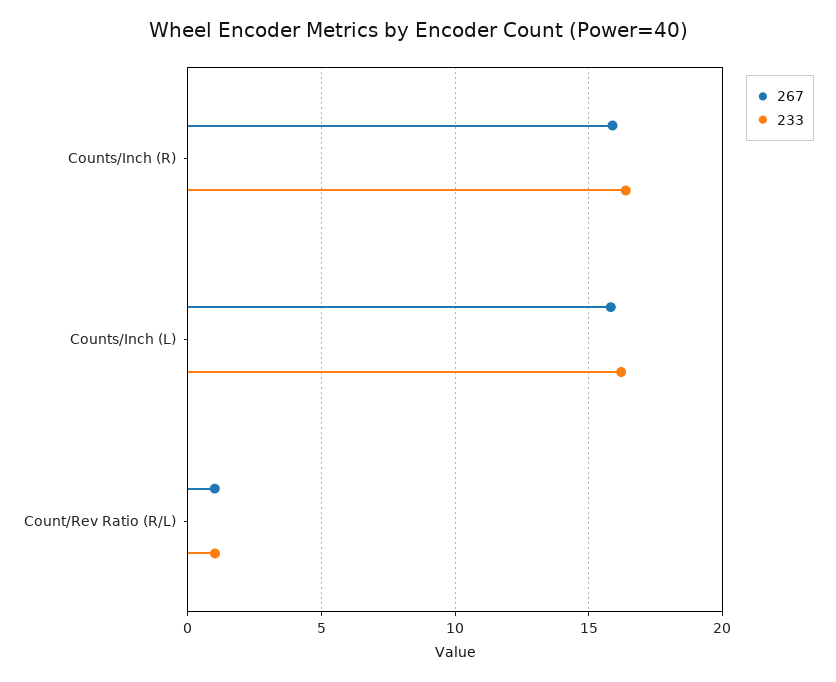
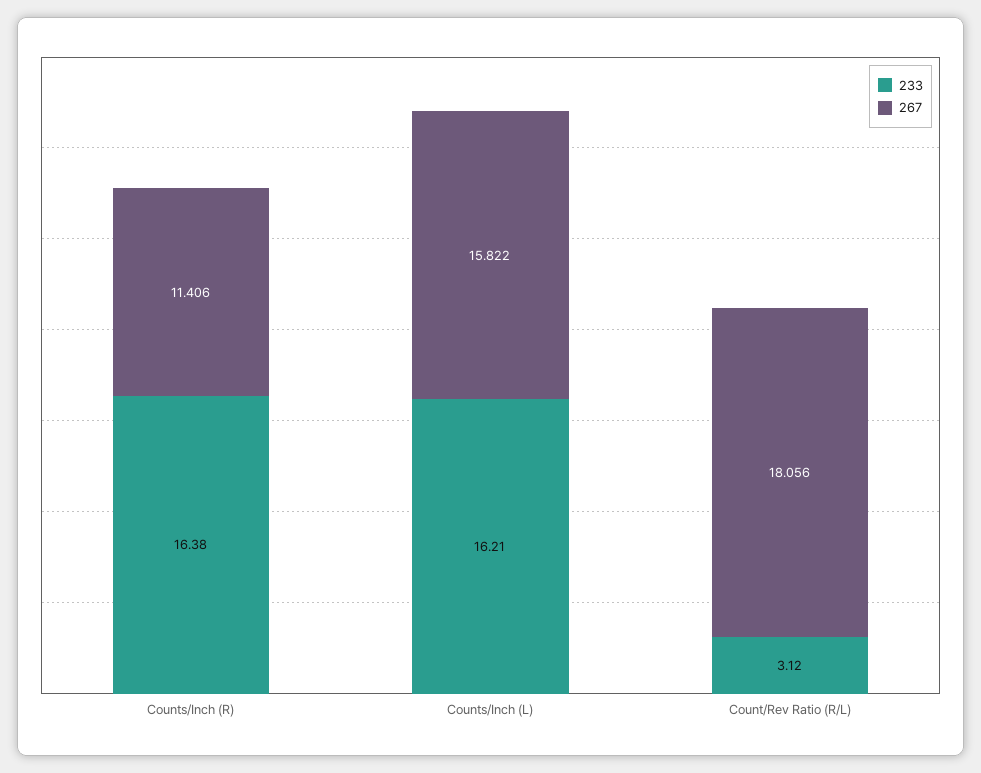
267, Counts/Inch (R): 16 -> 11.406
267, Count/Rev Ratio (R/L): 1 -> 18.056
233, Count/Rev Ratio (R/L): 1 -> 3.12

